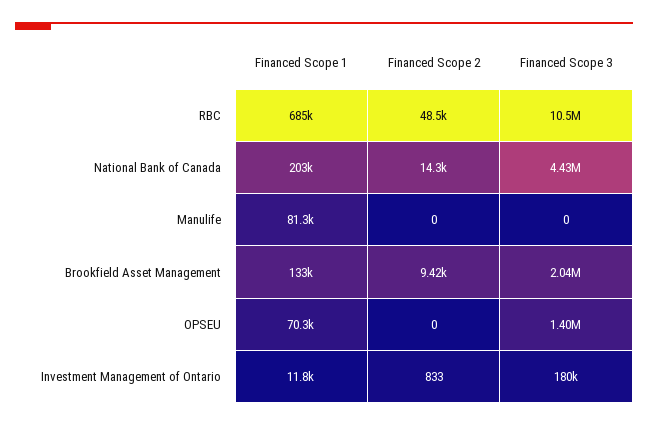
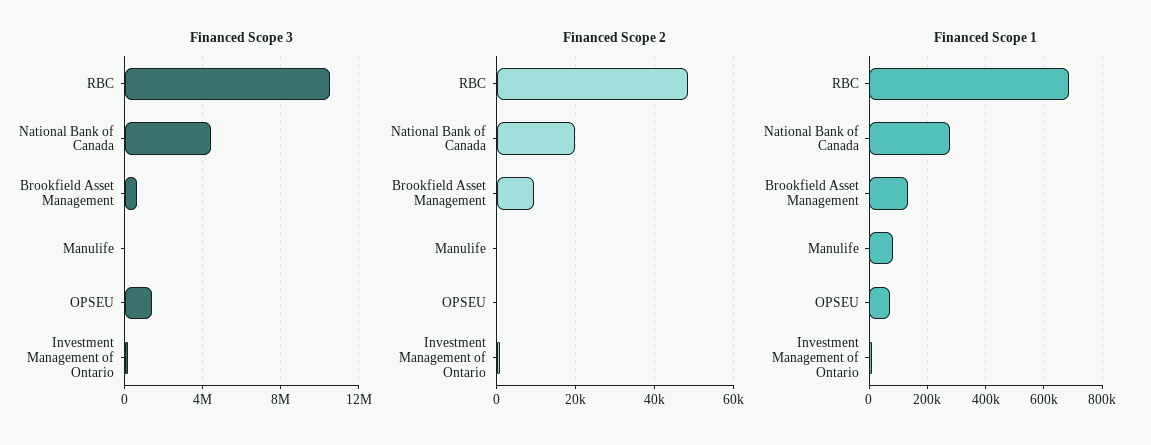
Financed Scope 1, National Bank of Canada: 203000 -> 275000
Financed Scope 2, National Bank of Canada: 14300 -> 20000
Financed Scope 3, Brookfield Asset Management: 2040000 -> 500000

